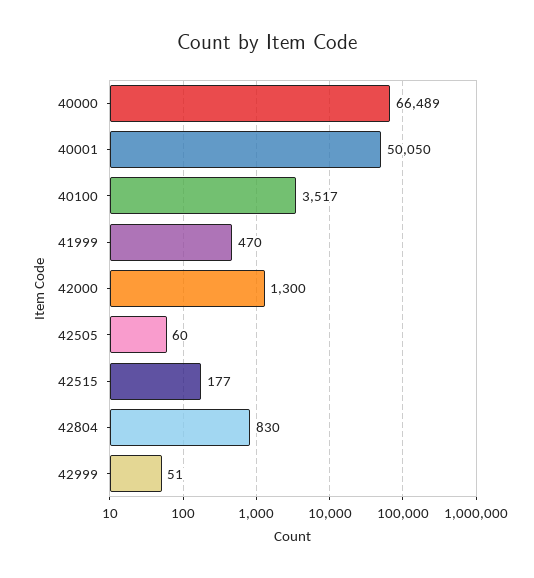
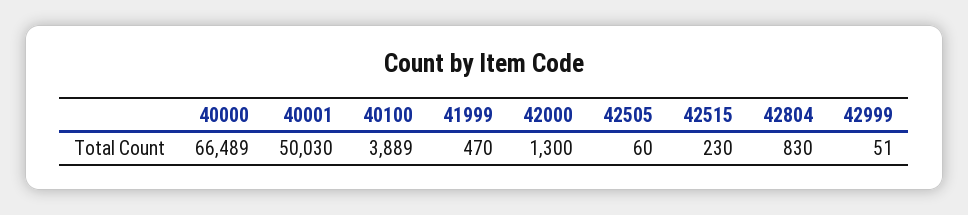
40001: 50050 -> 50030
40100: 3517 -> 3889
42515: 177 -> 230

